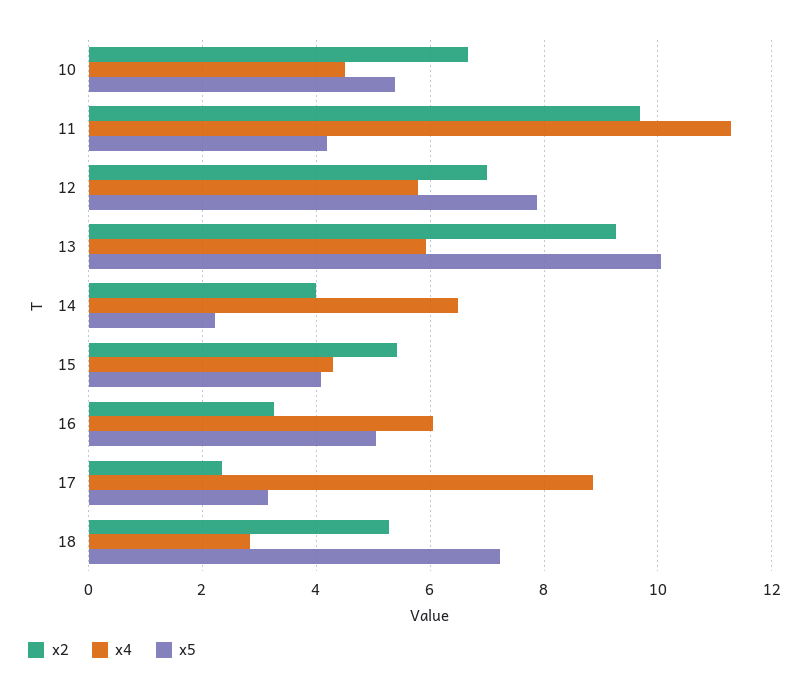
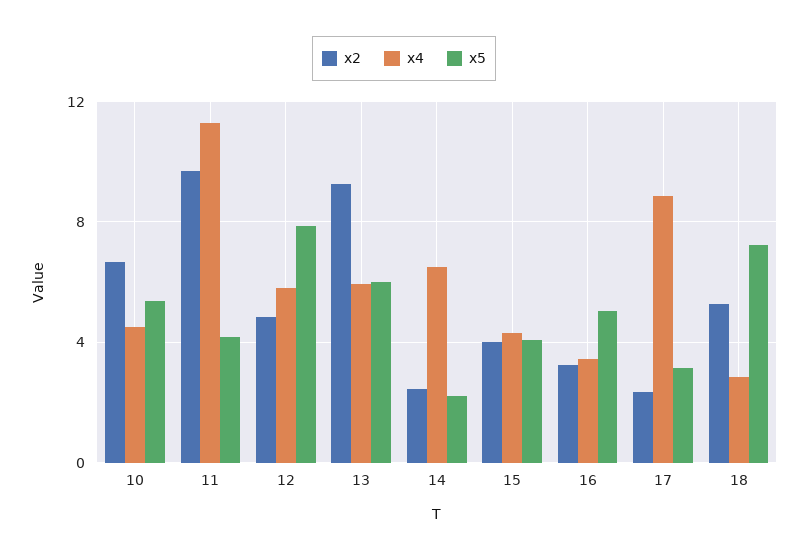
x2, 12: 7 -> 5
x5, 13: 10 -> 6
x2, 14: 4 -> 2.5
x2, 15: 5.4 -> 4
x4, 16: 6 -> 3.5

